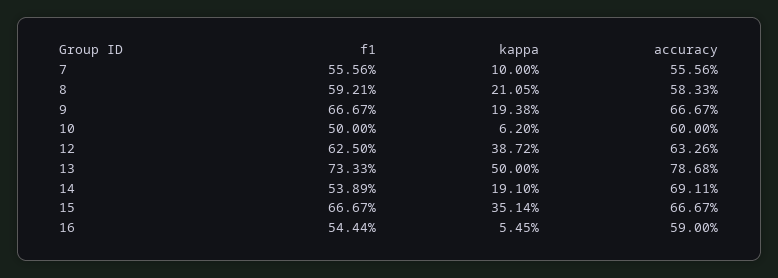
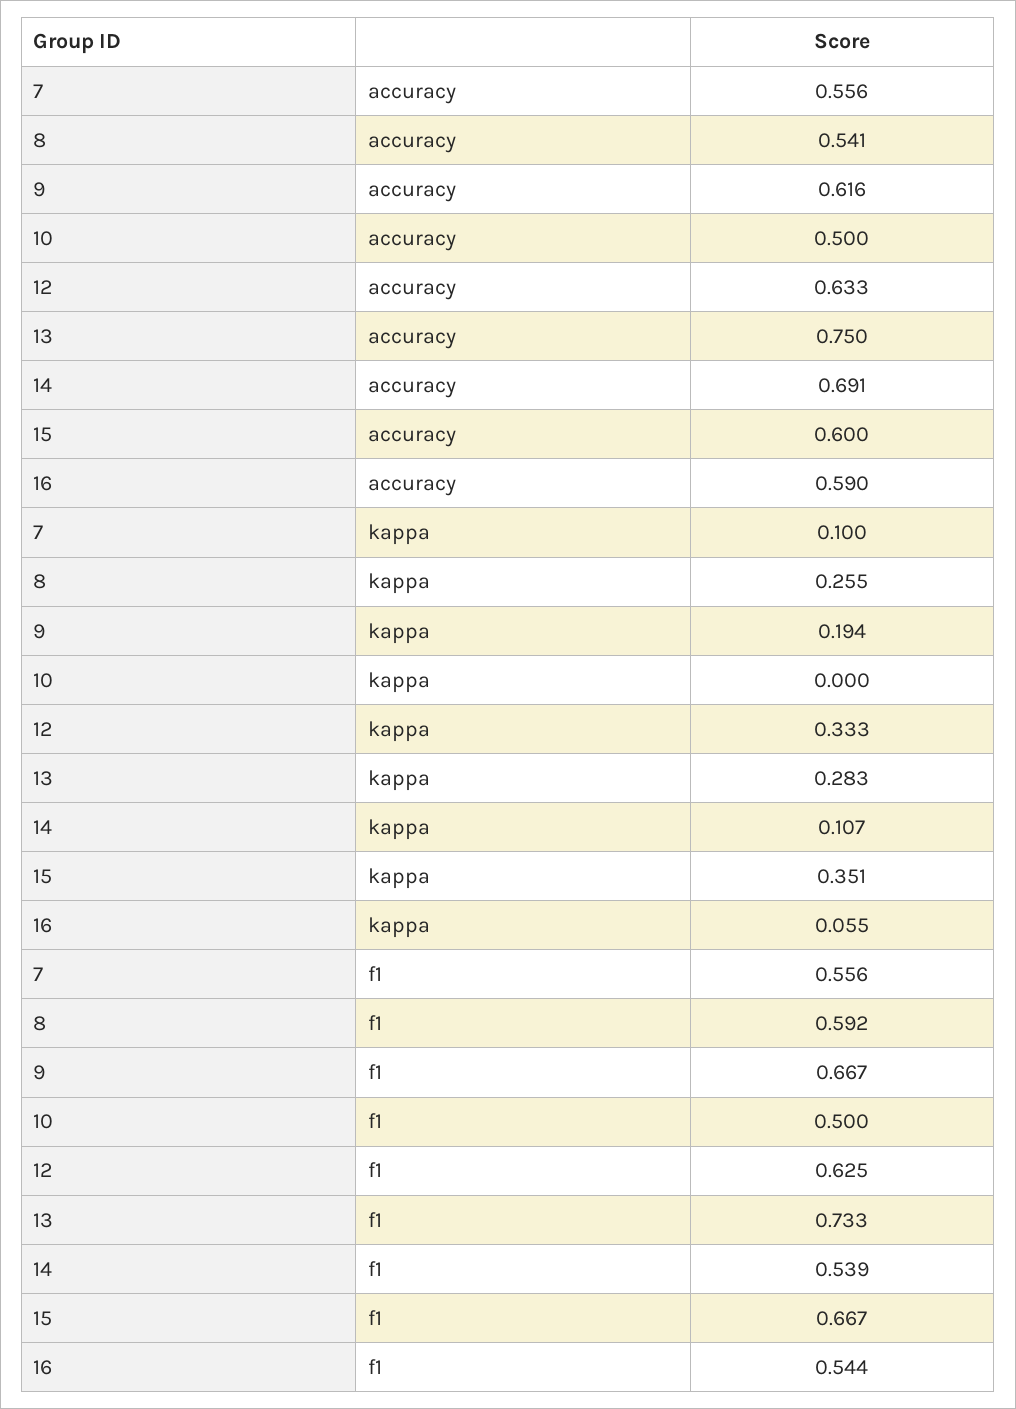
kappa, 8: 0.2105 -> 0.255
accuracy, 8: 0.5833 -> 0.541
accuracy, 9: 0.6667 -> 0.616
kappa, 10: 0.062 -> 0
accuracy, 10: 0.6 -> 0.5
kappa, 12: 0.3872 -> 0.333
kappa, 13: 0.5 -> 0.283
accuracy, 13: 0.7868 -> 0.75
kappa, 14: 0.191 -> 0.107
accuracy, 15: 0.6667 -> 0.6

